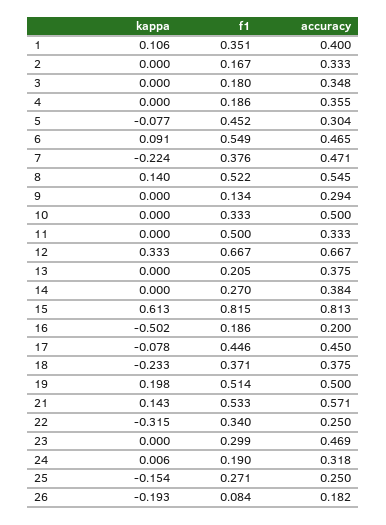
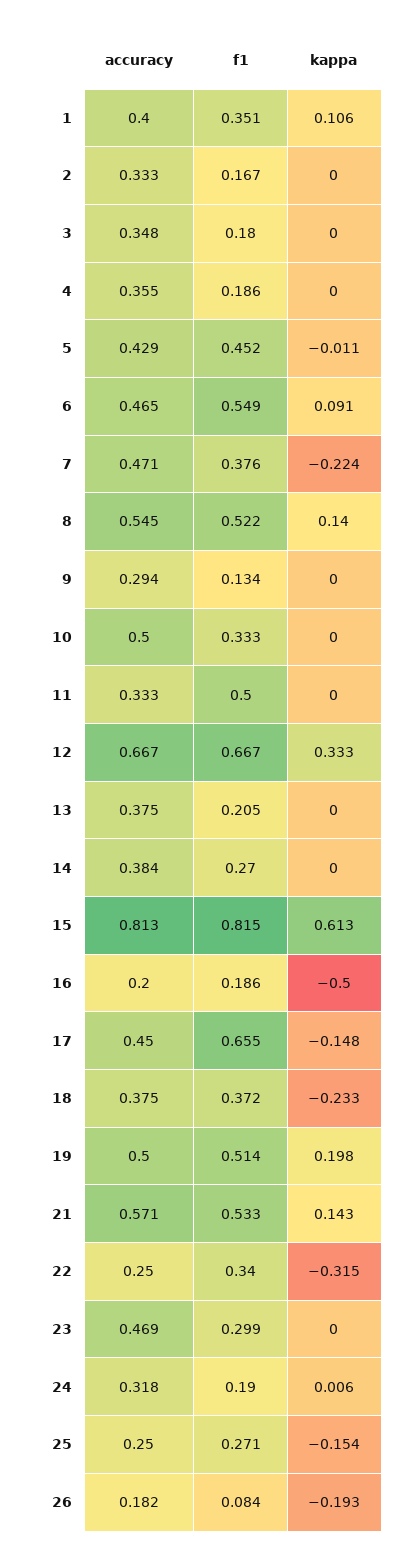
kappa, 5: -0.077 -> -0.011
accuracy, 5: 0.304 -> 0.429
kappa, 16: -0.502 -> -0.5
kappa, 17: -0.078 -> -0.148
f1, 17: 0.446 -> 0.655
f1, 18: 0.371 -> 0.372

